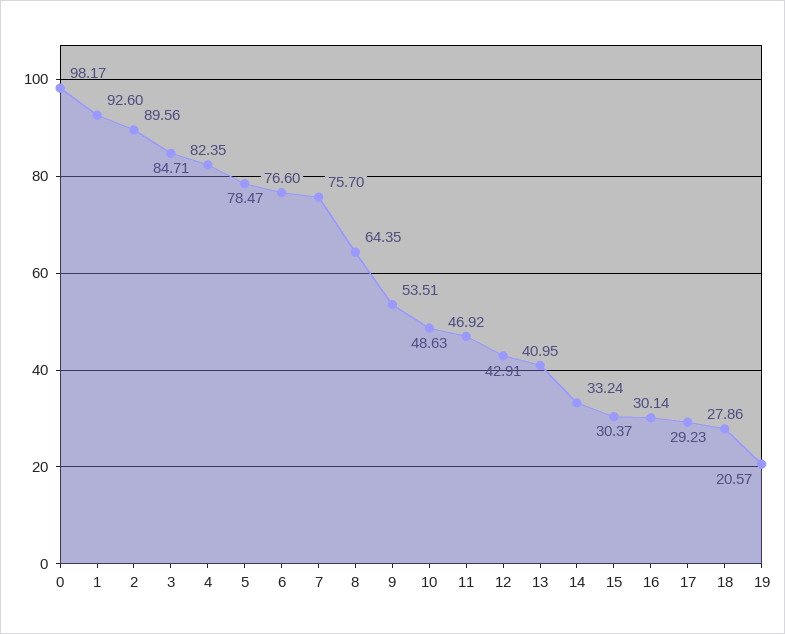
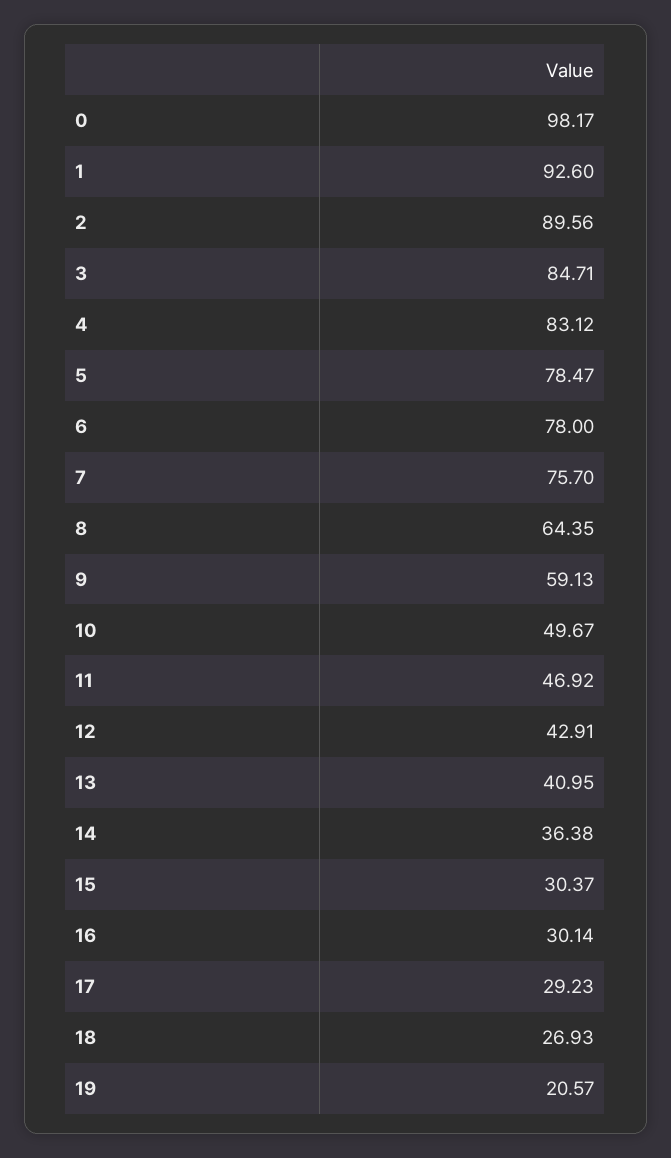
4: 82.35 -> 83.12
6: 76.6 -> 78
9: 53.51 -> 59.13
10: 48.63 -> 49.67
14: 33.24 -> 36.38
18: 27.86 -> 26.93

